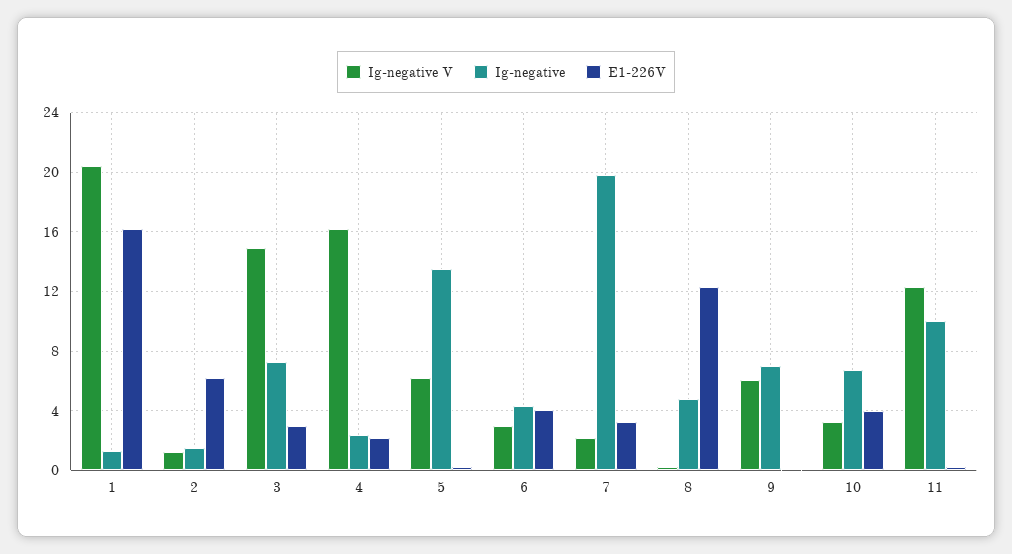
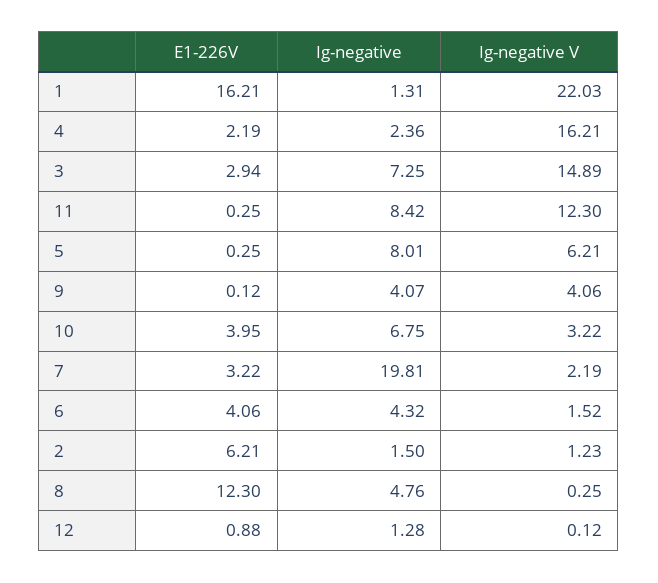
Ig-negative V, 1: 20.5 -> 22.03
Ig-negative, 5: 13.5 -> 8.01
Ig-negative V, 6: 3 -> 1.52
Ig-negative V, 9: 6 -> 4.06
Ig-negative, 9: 7 -> 4.07
Ig-negative, 11: 10 -> 8.42
E1-226V, 12: none -> 0.88
Ig-negative, 12: none -> 1.28
Ig-negative V, 12: none -> 0.12

